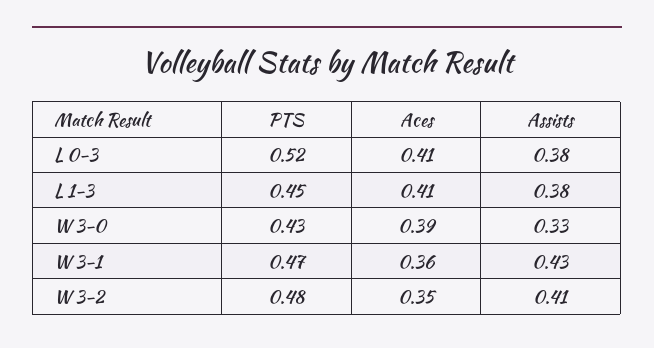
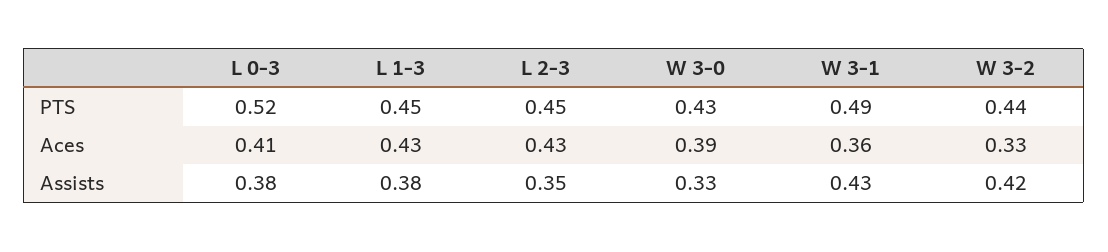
Aces, L 1-3: 0.41 -> 0.43
PTS, W 3-1: 0.47 -> 0.49
PTS, W 3-2: 0.48 -> 0.44
Aces, W 3-2: 0.35 -> 0.33
Assists, W 3-2: 0.41 -> 0.42
PTS, L 2-3: none -> 0.45
Aces, L 2-3: none -> 0.43
Assists, L 2-3: none -> 0.35

